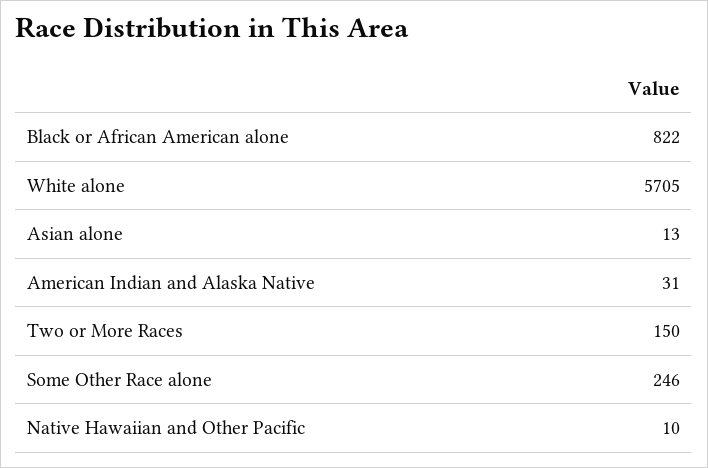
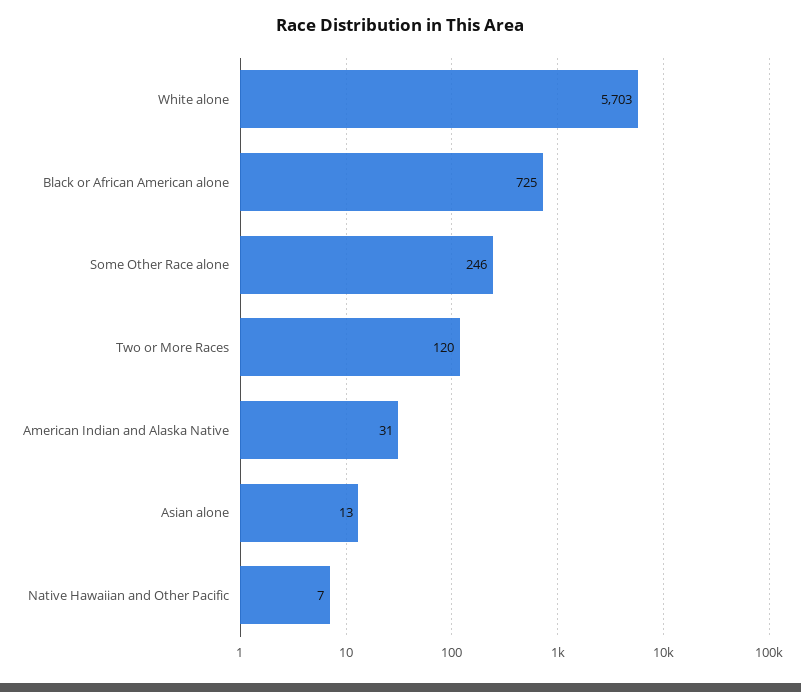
Black or African American alone: 822 -> 725
White alone: 5705 -> 5703
Two or More Races: 150 -> 120
Native Hawaiian and Other Pacific: 10 -> 7

